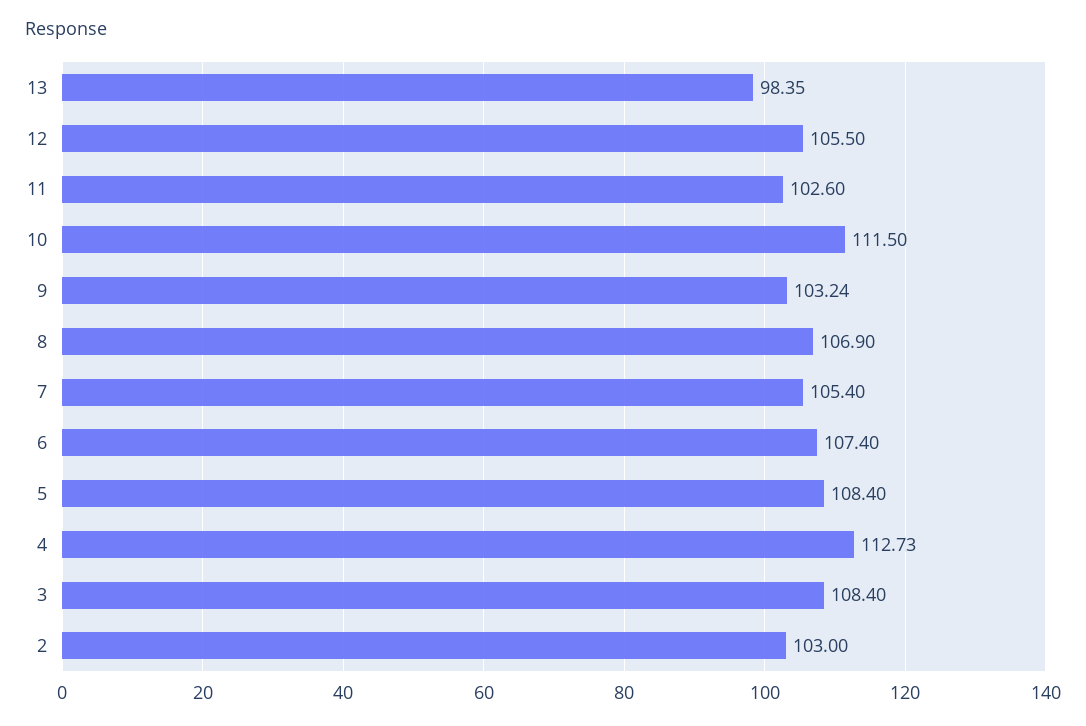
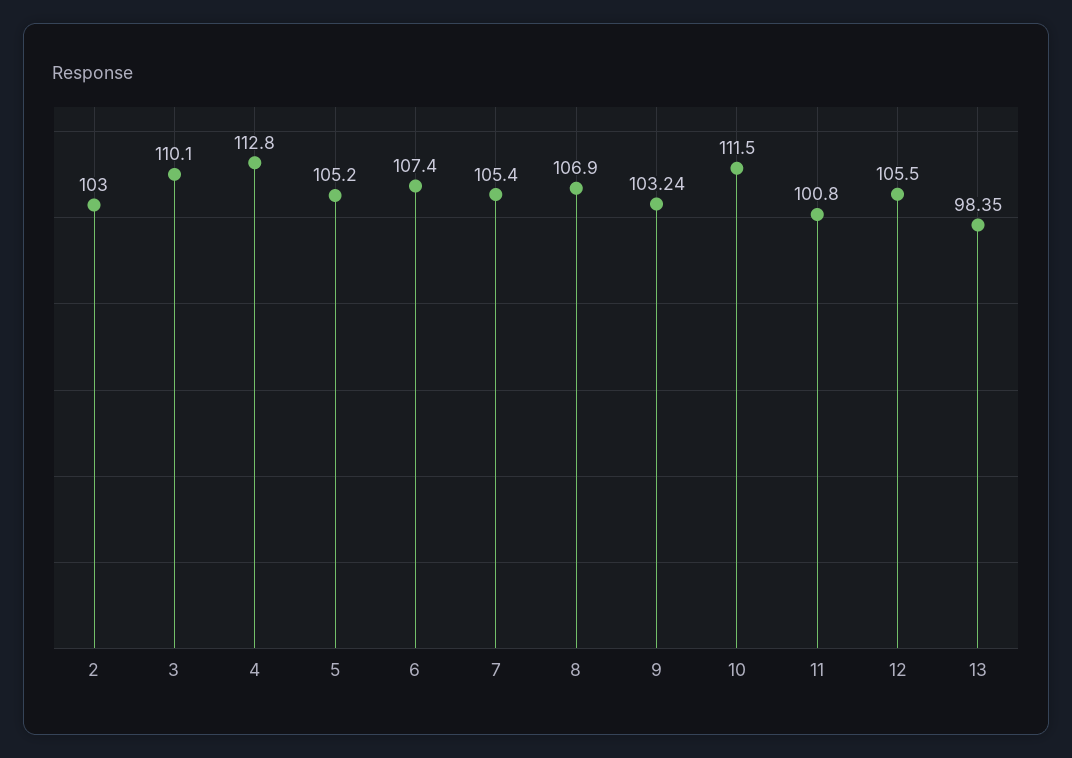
11: 102.6 -> 100.8
5: 108.4 -> 105.2
4: 112.73 -> 112.8
3: 108.4 -> 110.1

